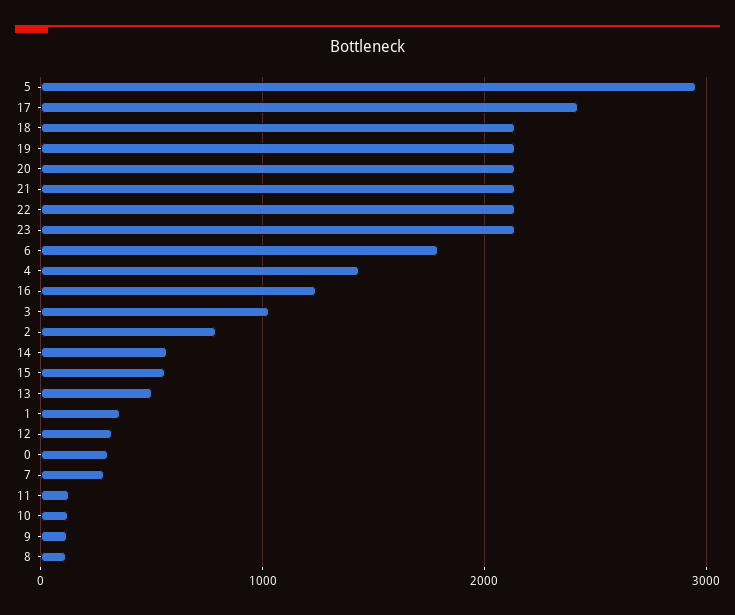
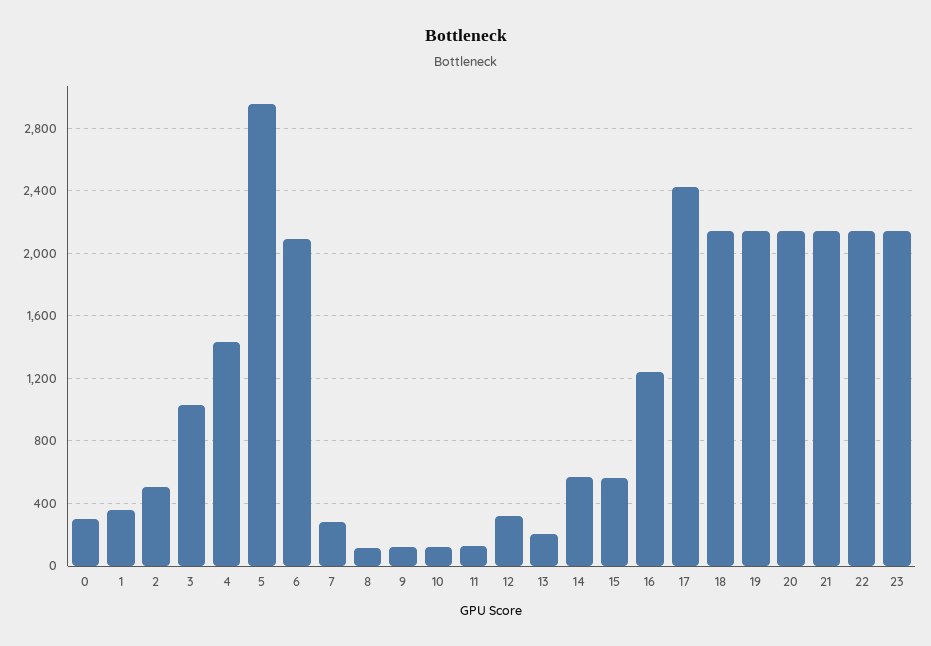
6: 1800 -> 2100
2: 800 -> 500
13: 500 -> 200

